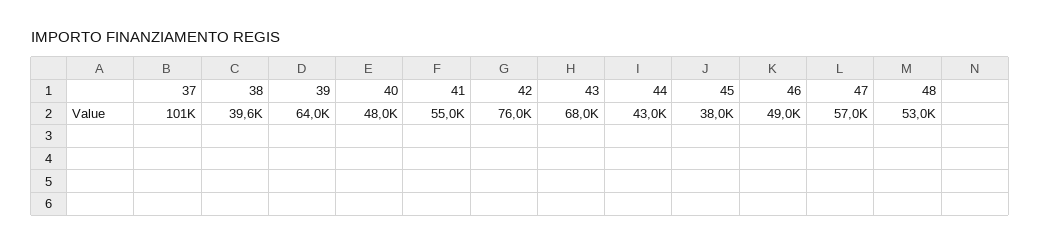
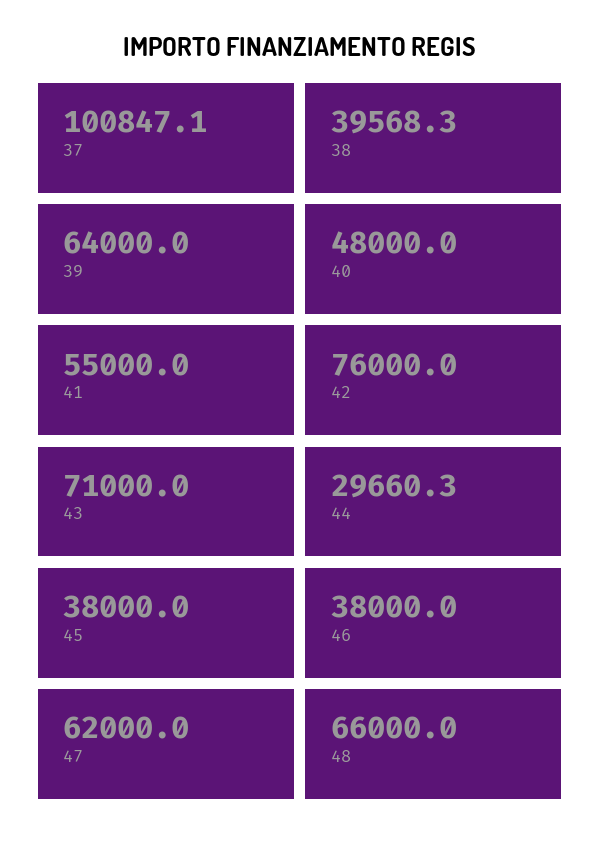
43: 68000 -> 71000
44: 43000 -> 29660.3
46: 49000 -> 38000
47: 57000 -> 62000
48: 53000 -> 66000

